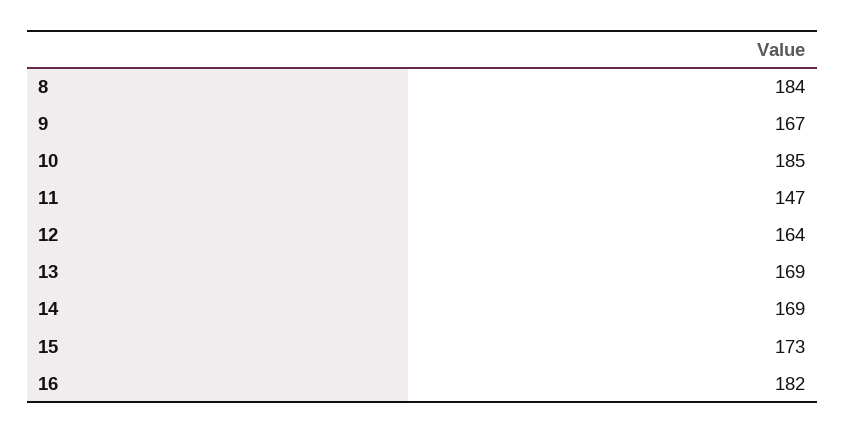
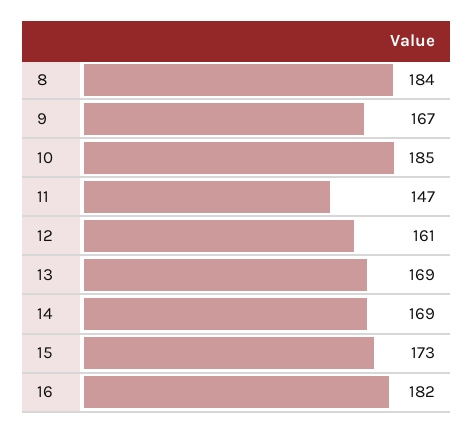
12: 164 -> 161

